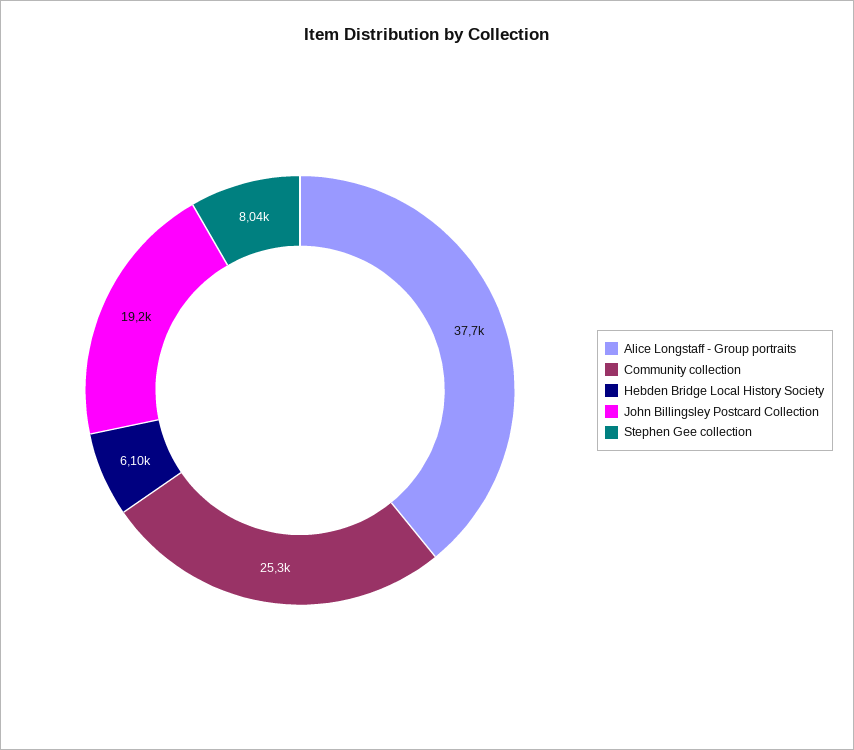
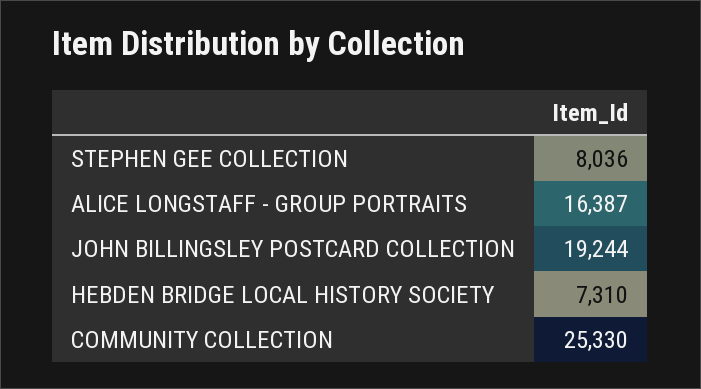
Alice Longstaff - Group portraits: 37700 -> 16387
Hebden Bridge Local History Society: 6100 -> 7310

